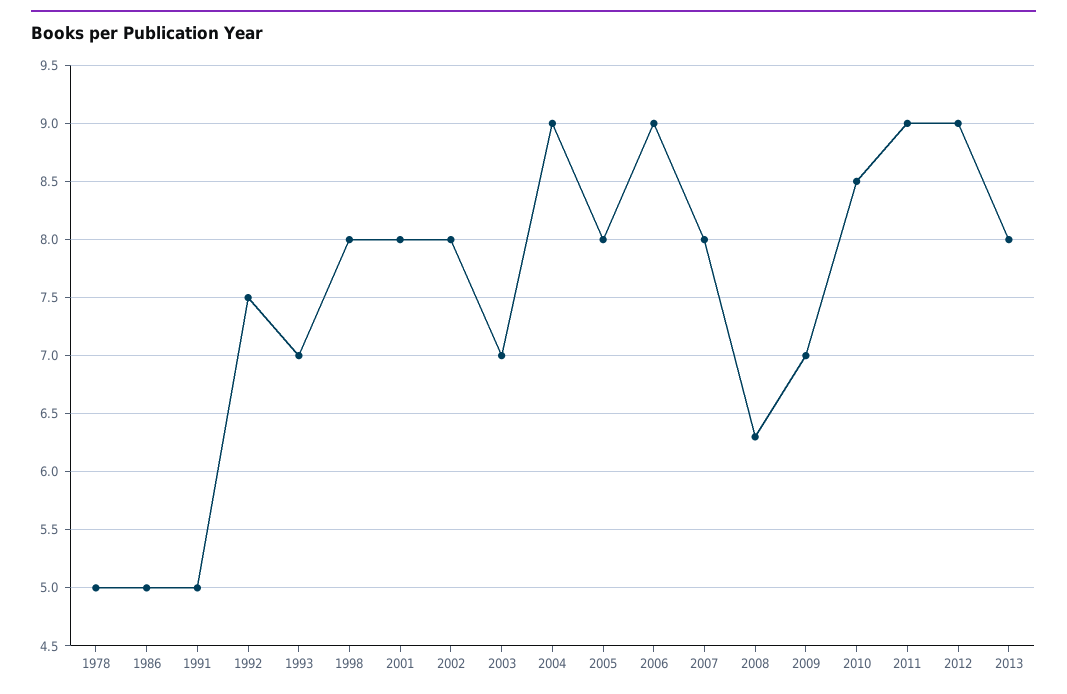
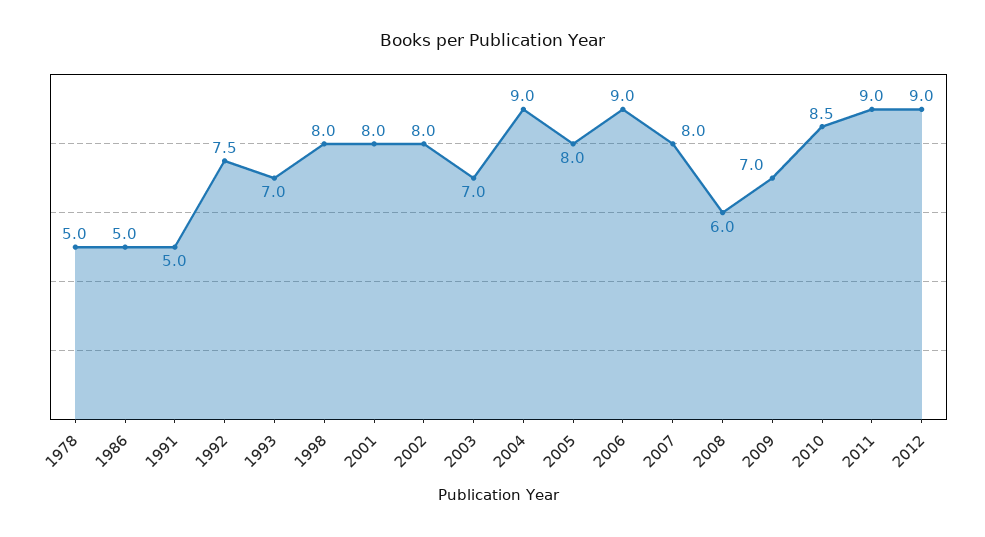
2008: 6.3 -> 6
2013: 8 -> none

